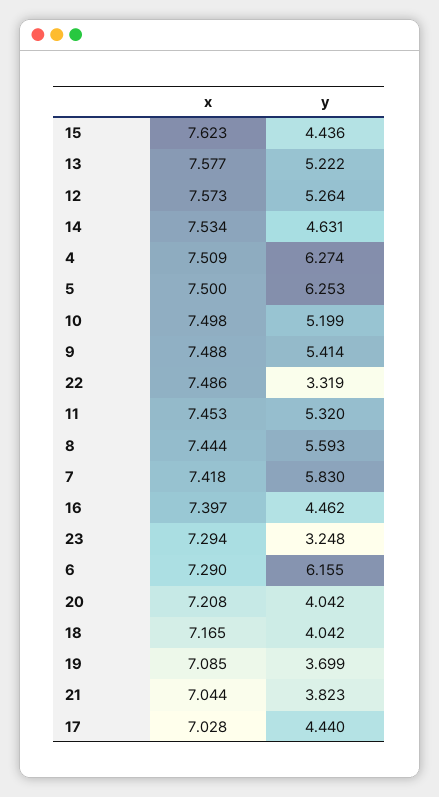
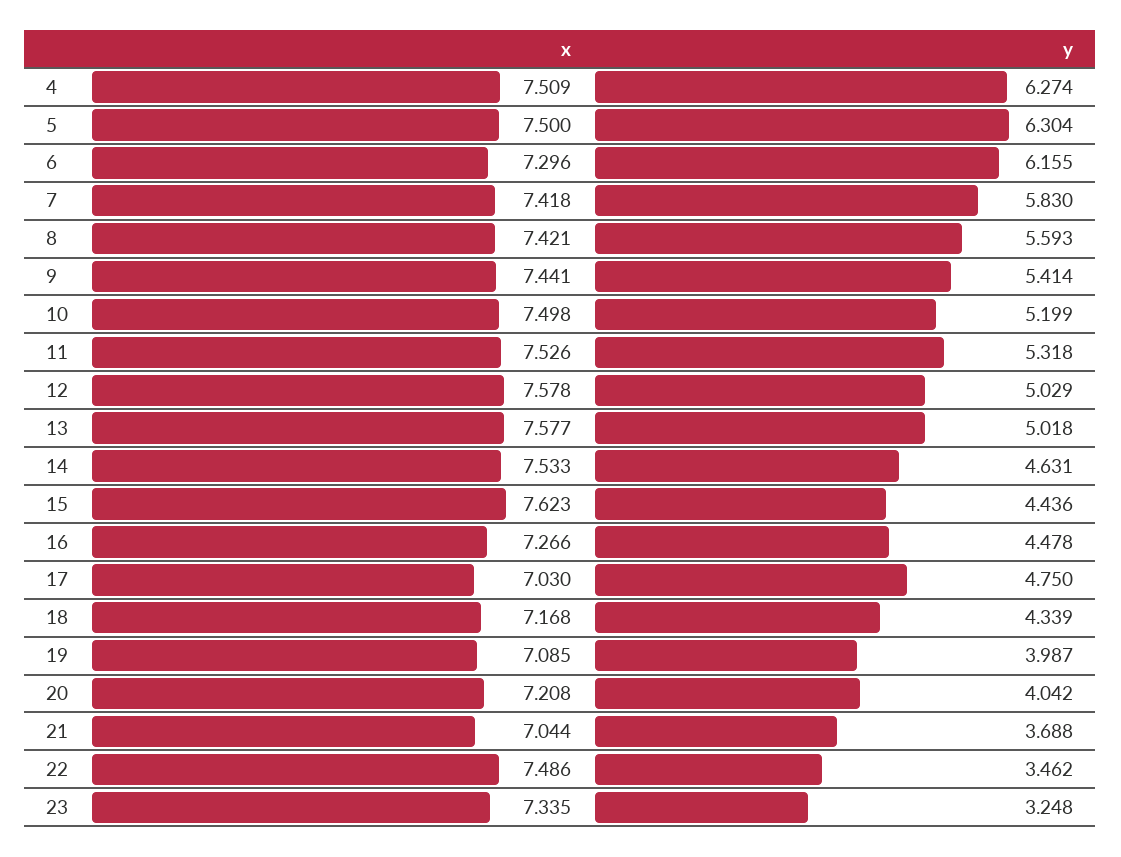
y, 13: 5.222 -> 5.018
x, 12: 7.573 -> 7.578
y, 12: 5.264 -> 5.029
x, 14: 7.534 -> 7.533
y, 5: 6.253 -> 6.304
x, 9: 7.488 -> 7.441
y, 22: 3.319 -> 3.462
x, 11: 7.453 -> 7.526
y, 11: 5.32 -> 5.318
x, 8: 7.444 -> 7.421
x, 16: 7.397 -> 7.266
y, 16: 4.462 -> 4.478
x, 23: 7.294 -> 7.335
x, 6: 7.29 -> 7.296
x, 18: 7.165 -> 7.168
y, 18: 4.042 -> 4.339
y, 19: 3.699 -> 3.987
y, 21: 3.823 -> 3.688
x, 17: 7.028 -> 7.03
y, 17: 4.44 -> 4.75

